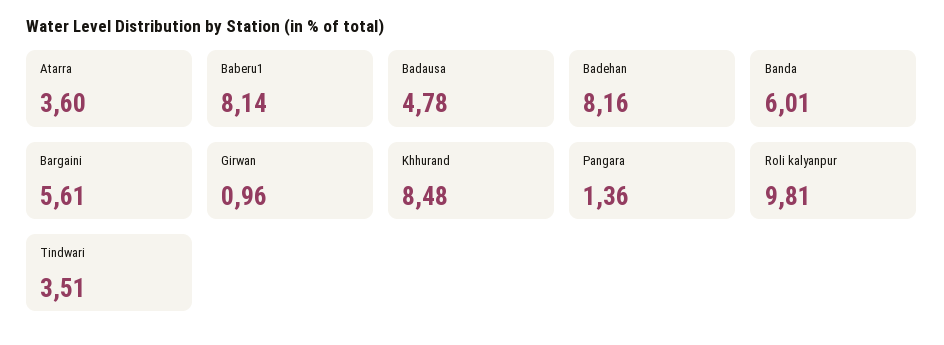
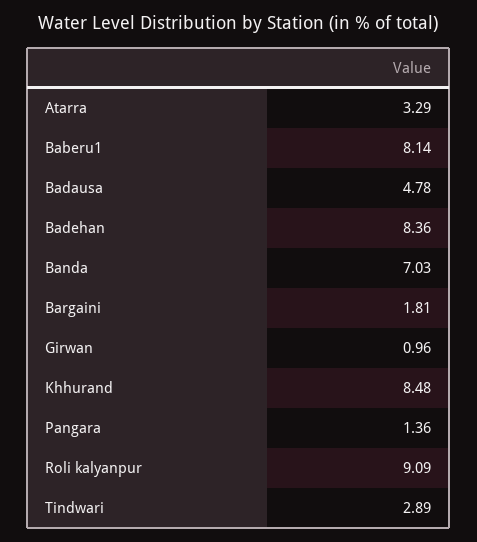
Atarra: 3.6 -> 3.29
Badehan: 8.16 -> 8.36
Banda: 6.01 -> 7.03
Bargaini: 5.61 -> 1.81
Roli kalyanpur: 9.81 -> 9.09
Tindwari: 3.51 -> 2.89

